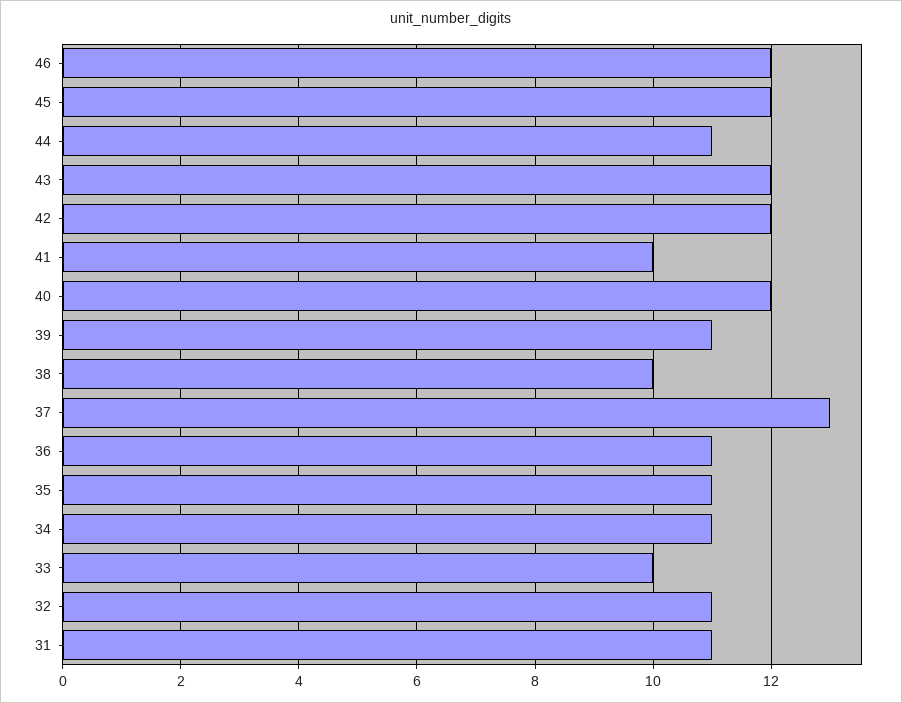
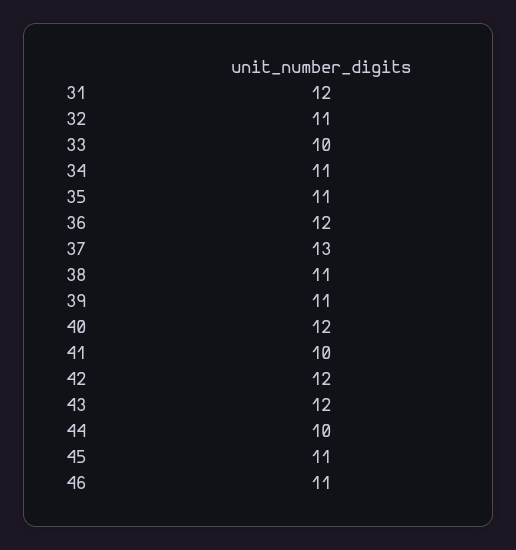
46: 12 -> 11
45: 12 -> 11
44: 11 -> 10
38: 10 -> 11
36: 11 -> 12
31: 11 -> 12

